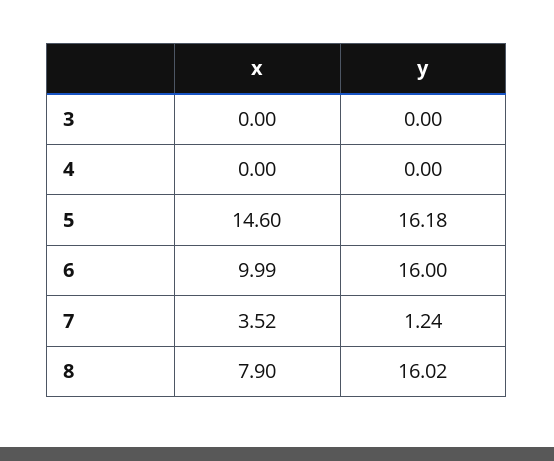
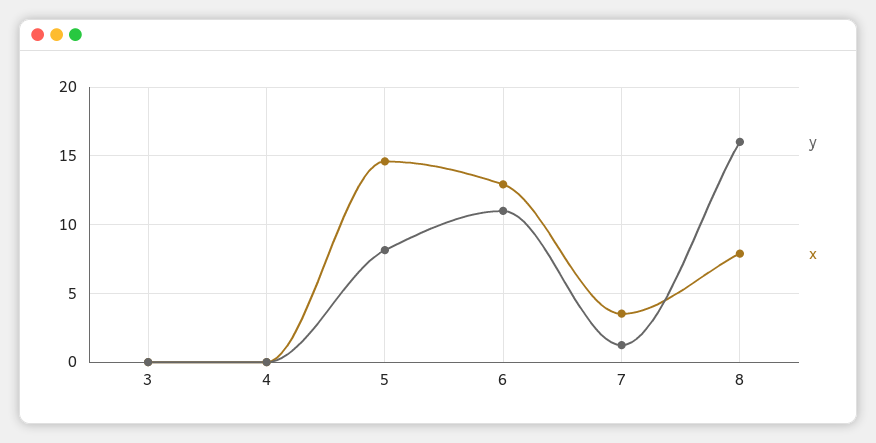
y, 5: 16.18 -> 8
x, 6: 9.99 -> 13
y, 6: 16 -> 11

